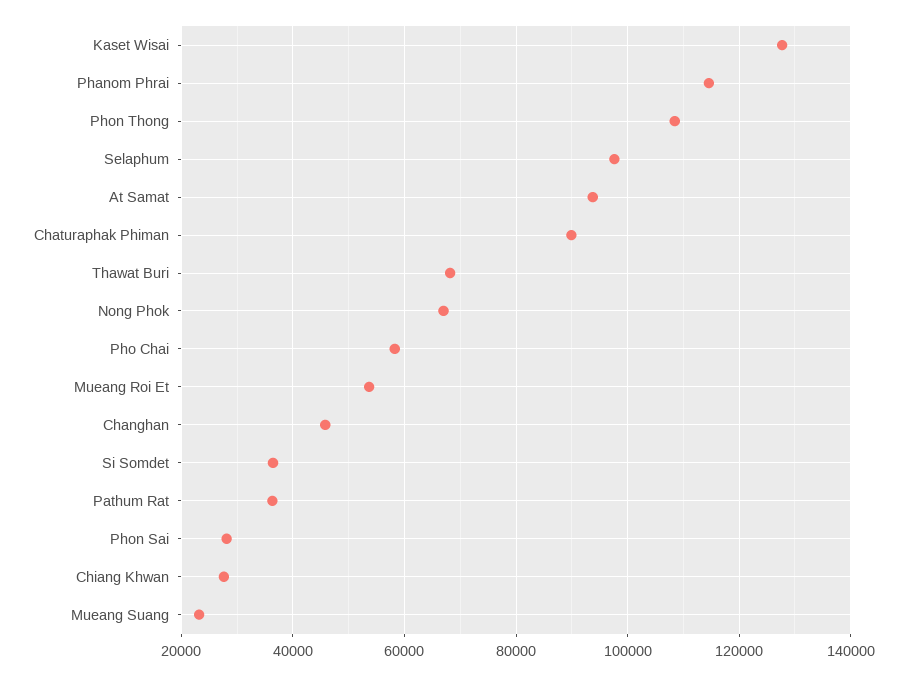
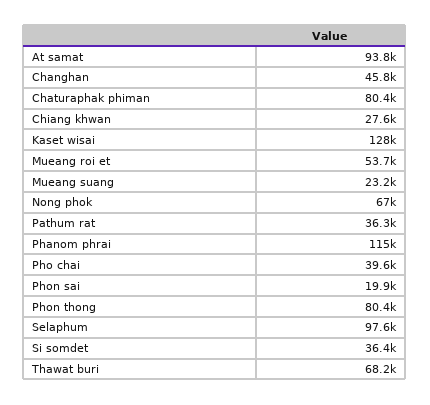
Phon Thong: 108000 -> 80400
Chaturaphak Phiman: 90000 -> 80400
Pho Chai: 58000 -> 39600
Phon Sai: 28000 -> 19900

